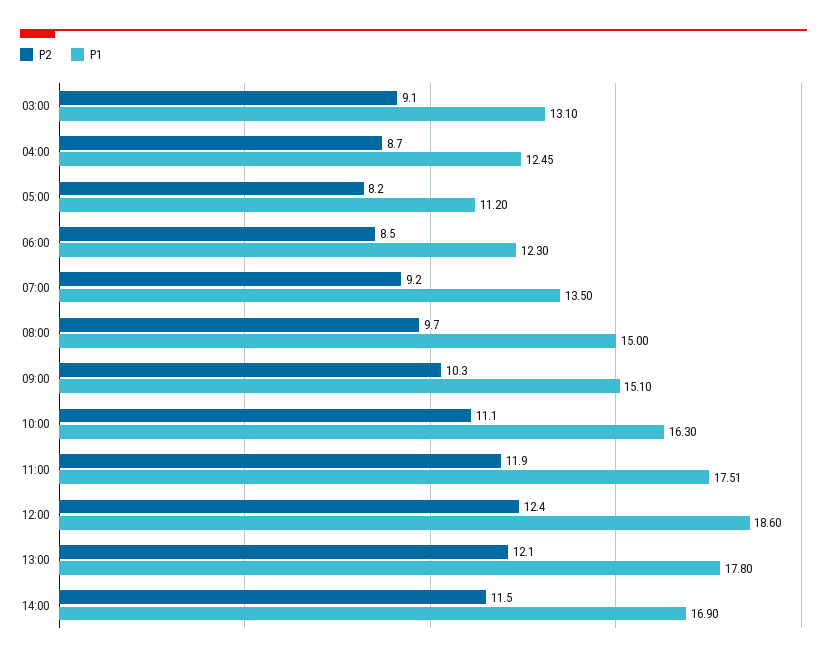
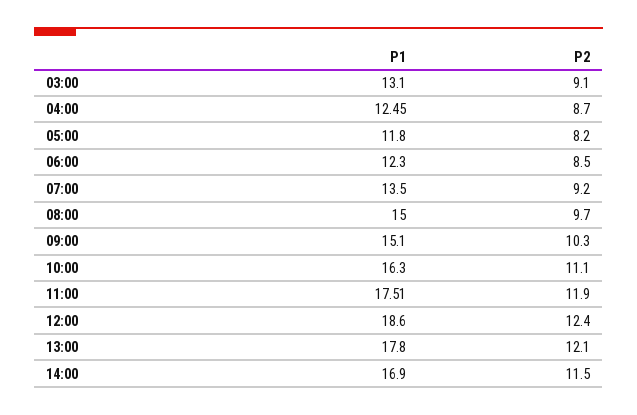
P1, 05:00: 11.2 -> 11.8

